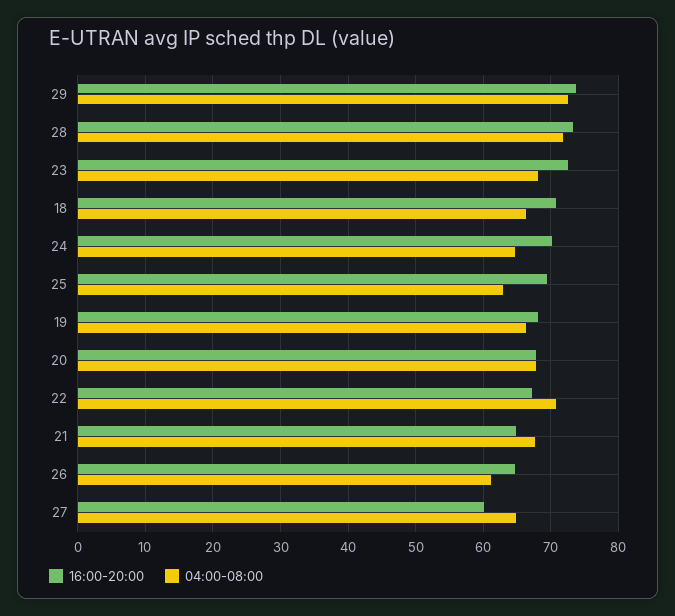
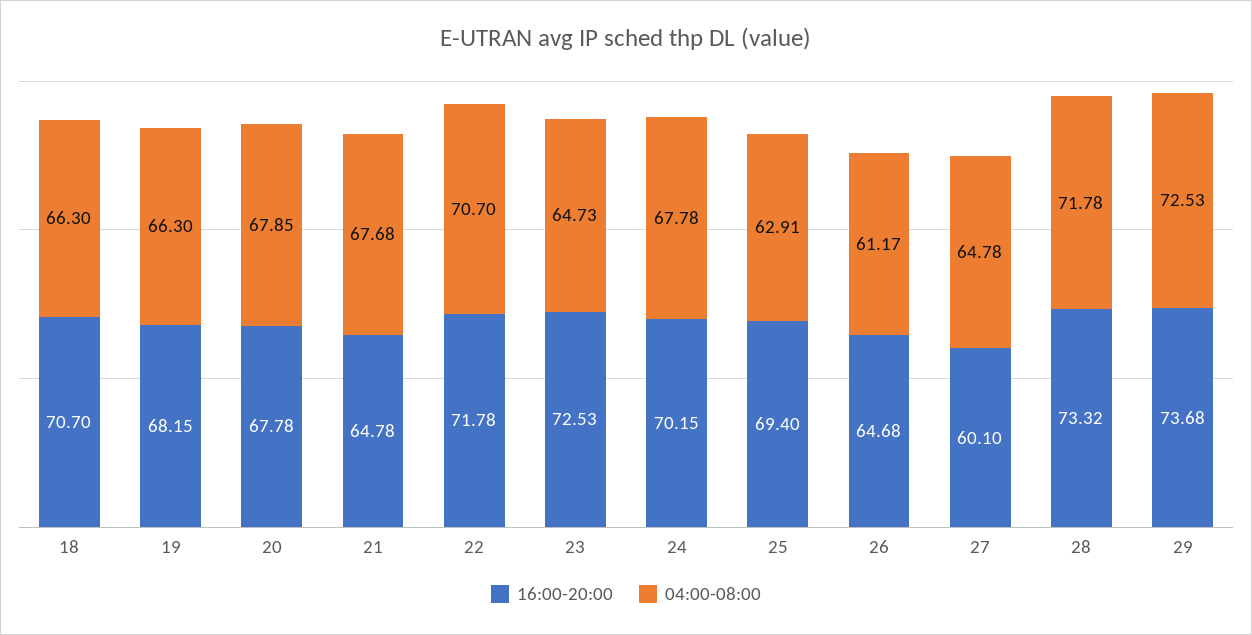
04:00-08:00, 23: 68 -> 64.73
04:00-08:00, 24: 65 -> 67.78
16:00-20:00, 22: 67 -> 71.78

